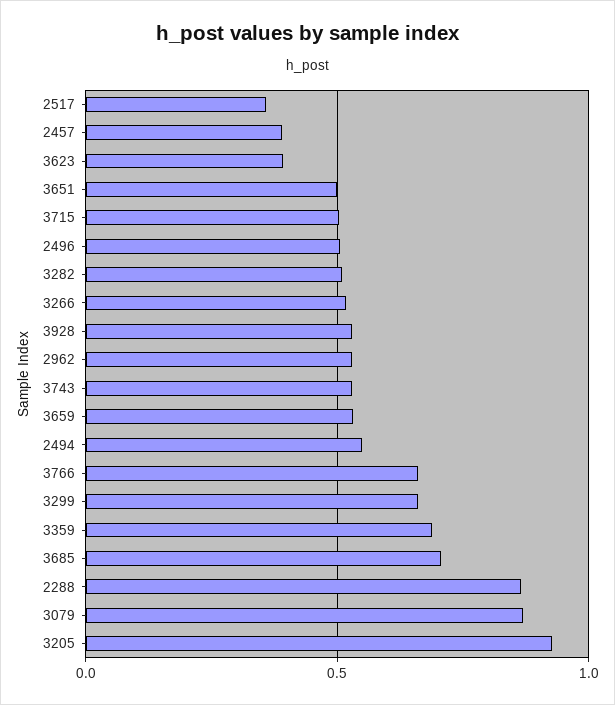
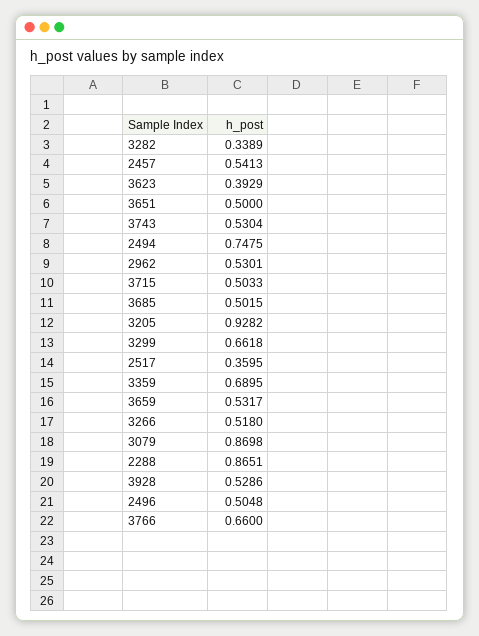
2457: 0.4 -> 0.5413
3282: 0.5 -> 0.3389
2494: 0.55 -> 0.7475
3685: 0.7 -> 0.5015

